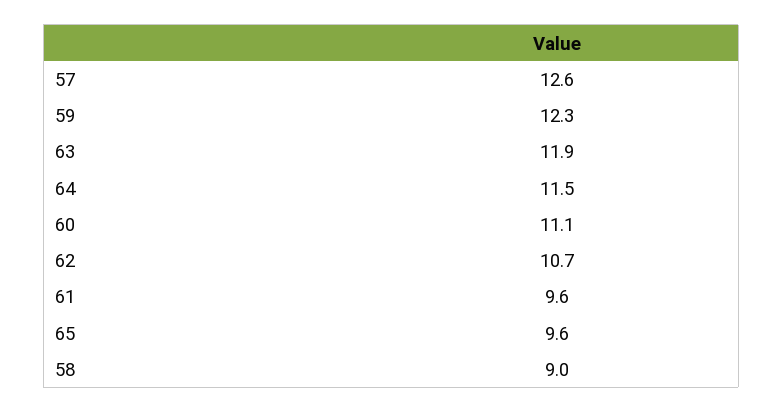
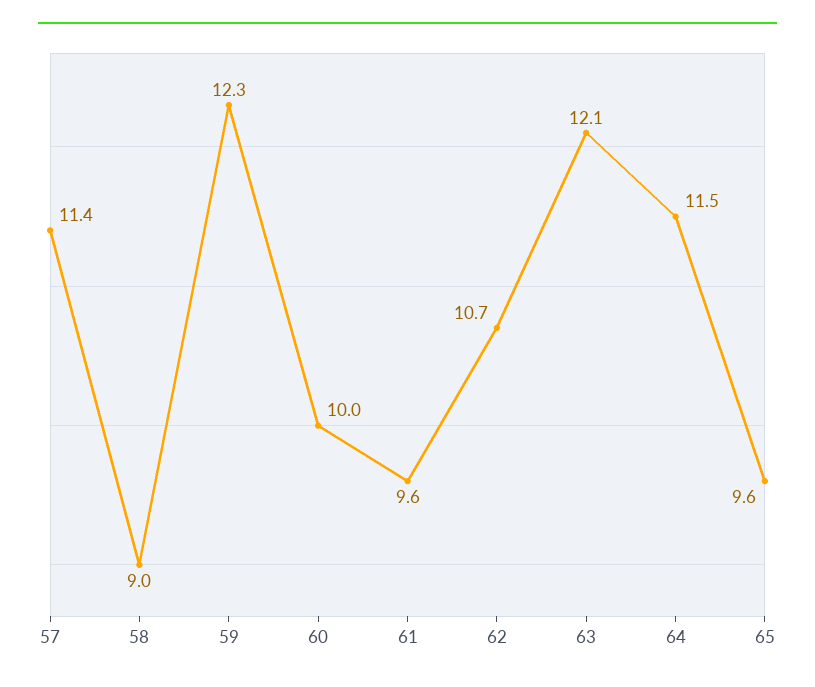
57: 12.6 -> 11.4
63: 11.9 -> 12.1
60: 11.1 -> 10

